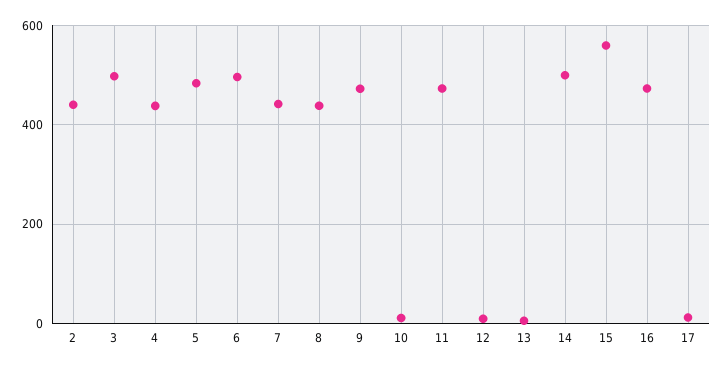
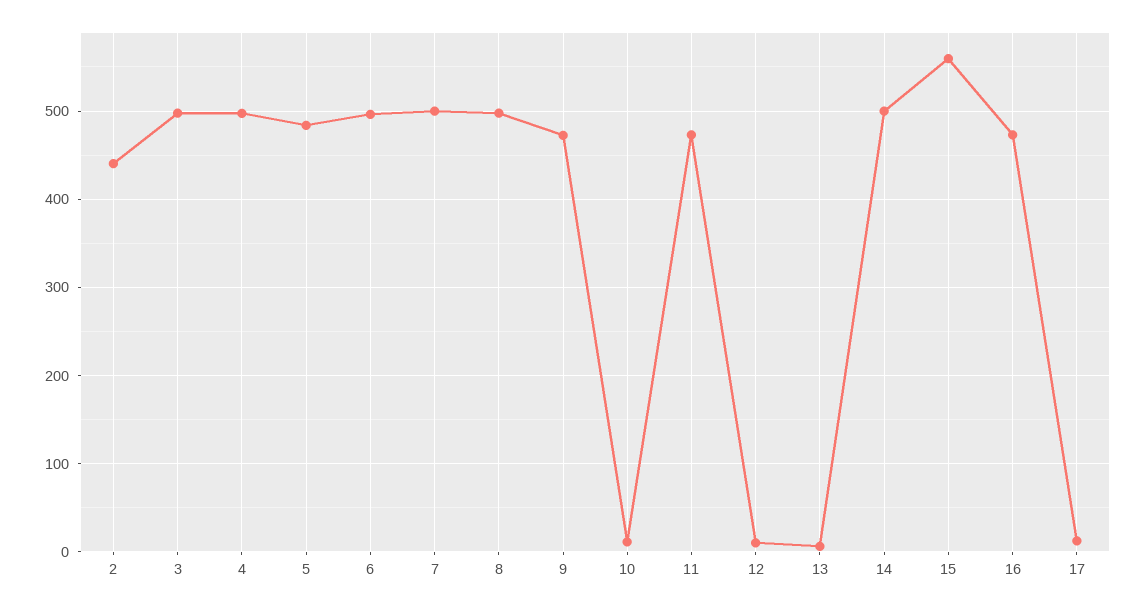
4: 440 -> 500
7: 440 -> 500
8: 440 -> 500

